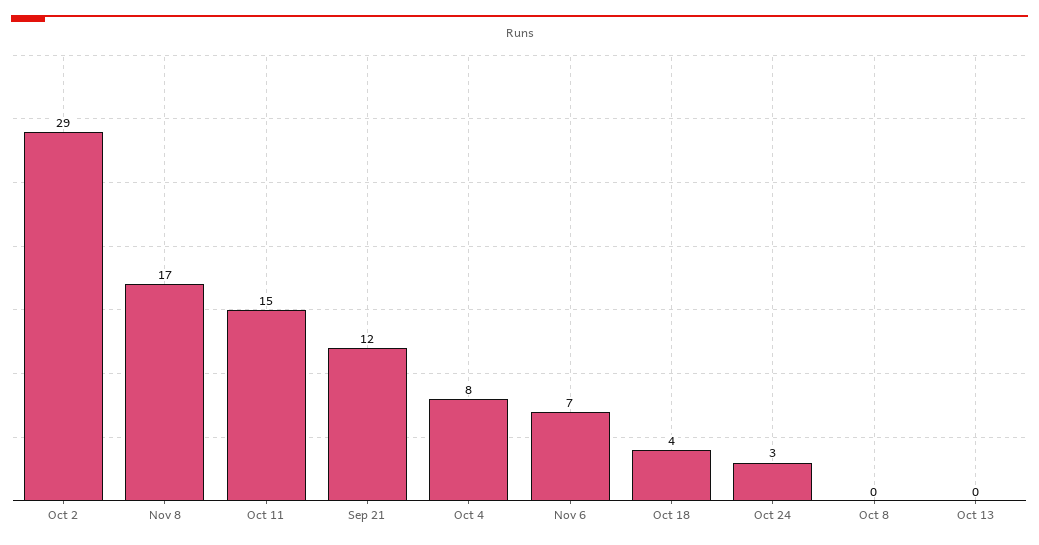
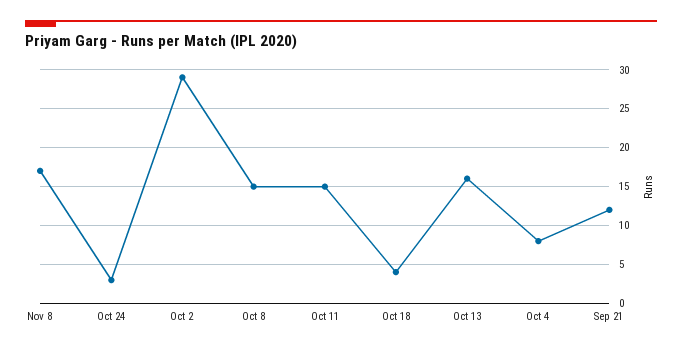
Nov 6: 7 -> none
Oct 8: 0 -> 15
Oct 13: 0 -> 16

